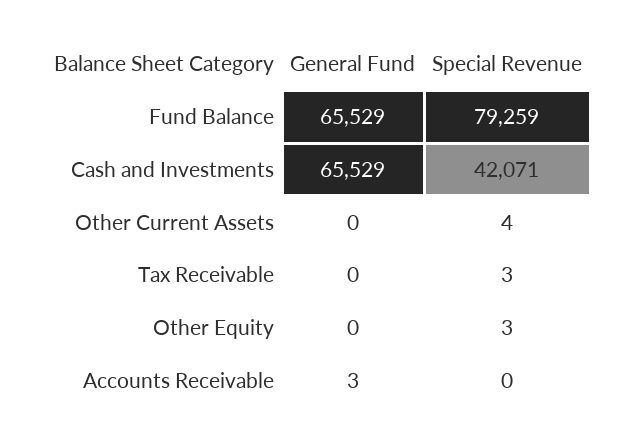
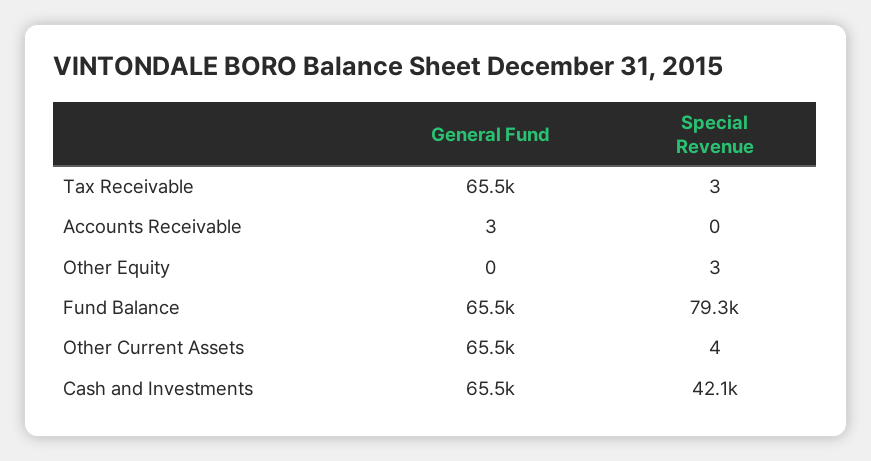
General Fund, Other Current Assets: 0 -> 65500
General Fund, Tax Receivable: 0 -> 65500

